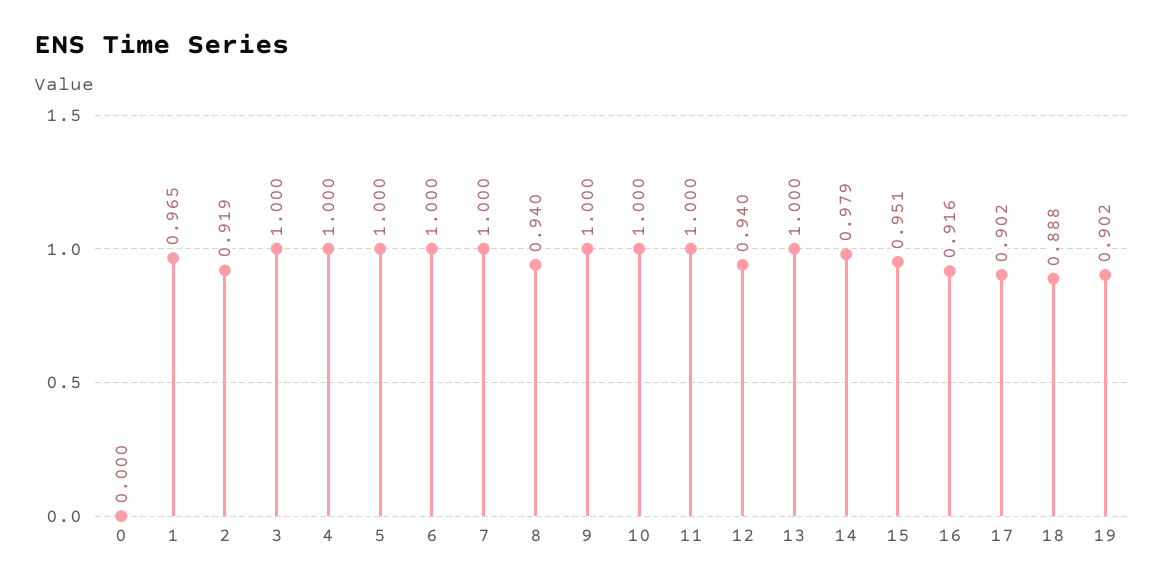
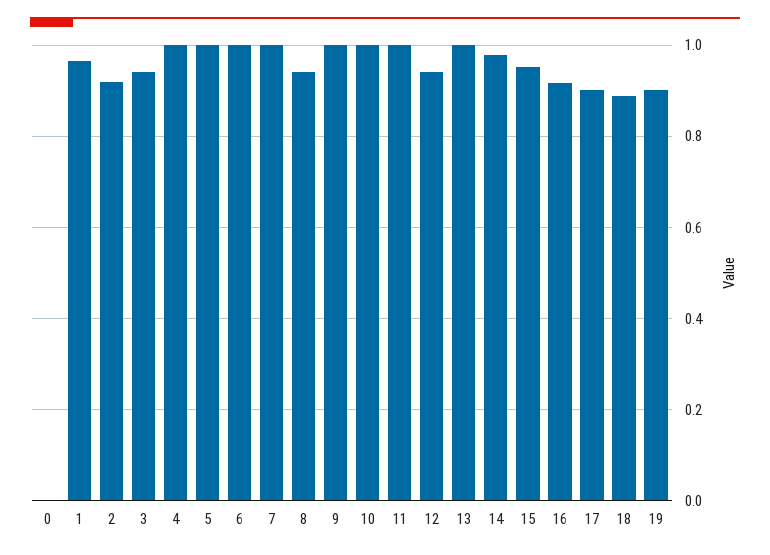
3: 1 -> 0.94

